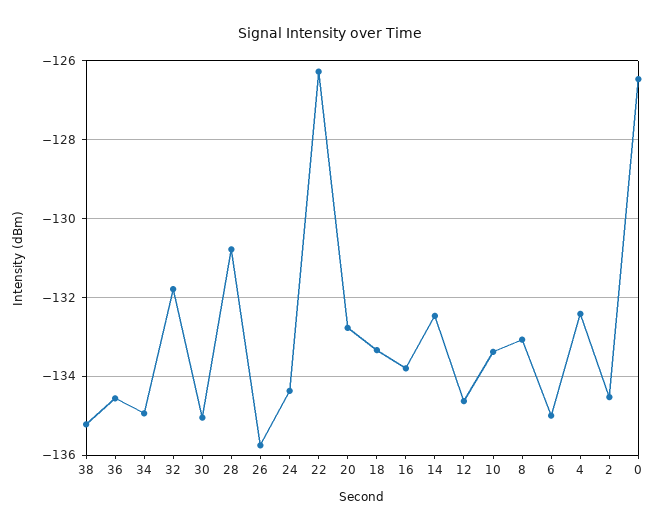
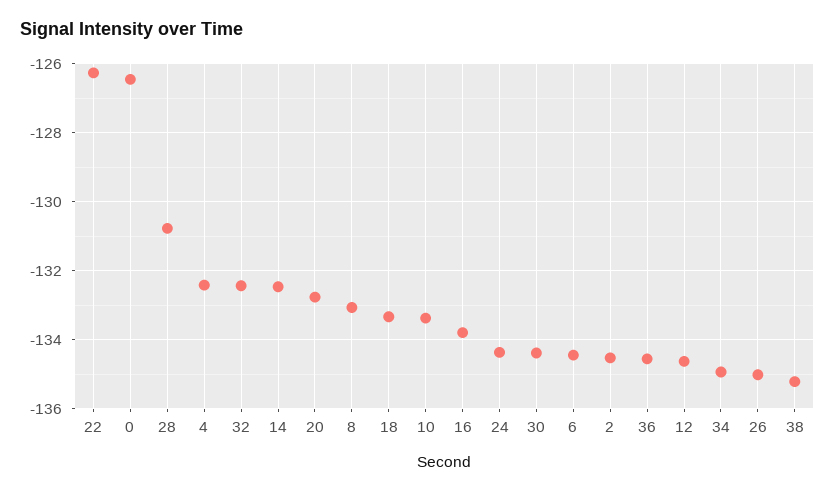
32: -131.8 -> -132.4
30: -135 -> -134.4
26: -135.8 -> -135
6: -135 -> -134.4

